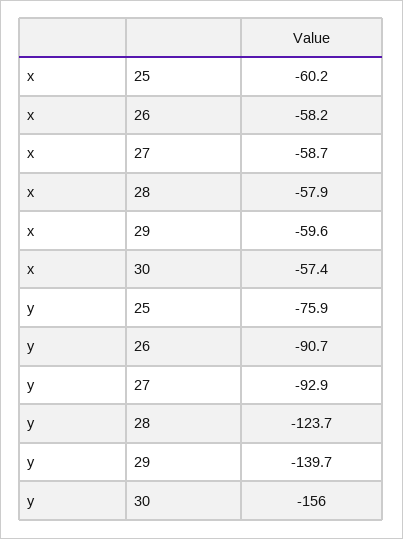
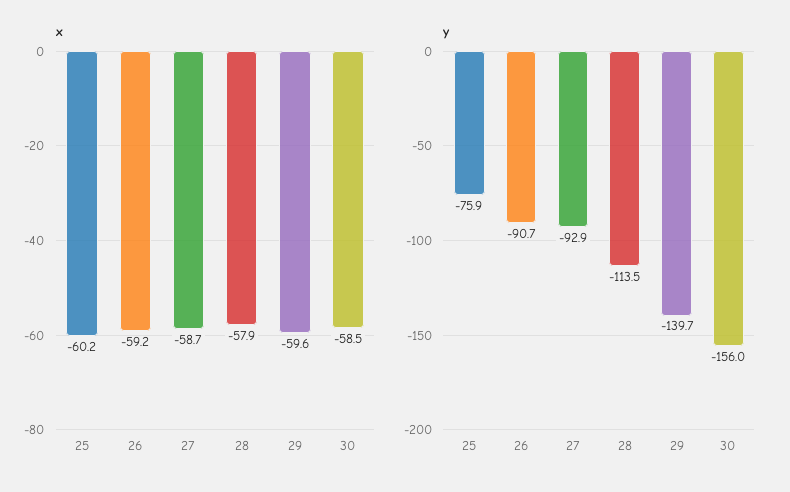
x, 26: -58.2 -> -59.2
x, 30: -57.4 -> -58.5
y, 28: -123.7 -> -113.5

